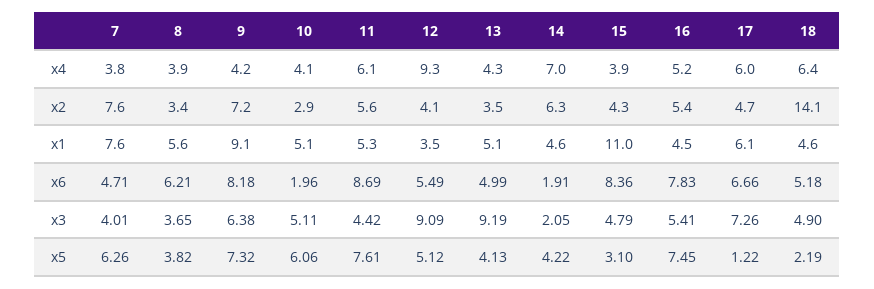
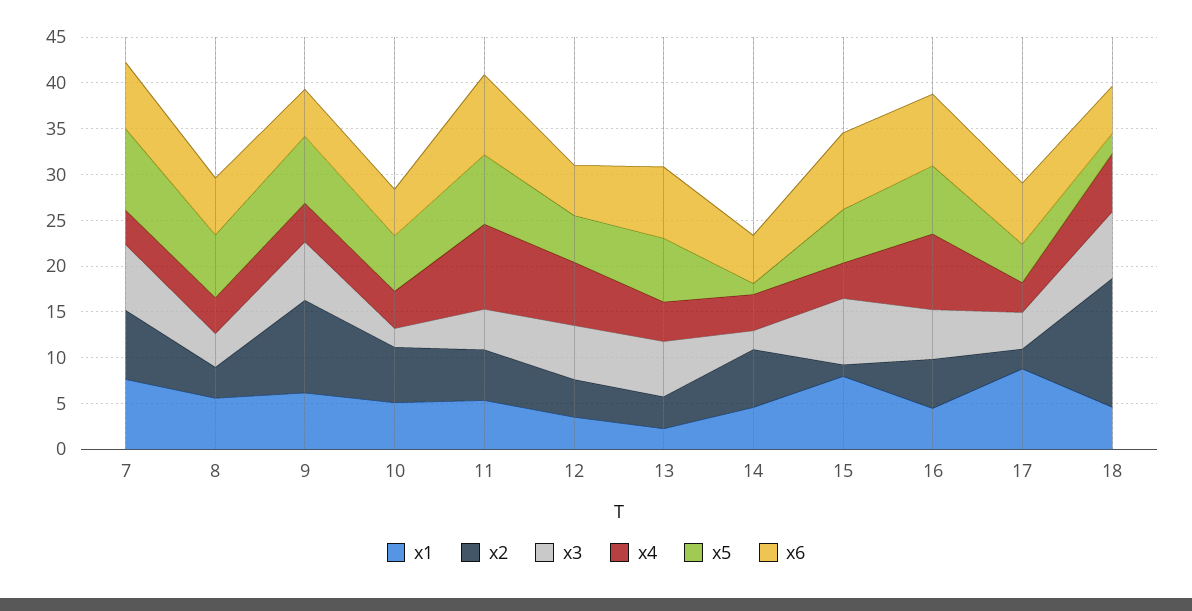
x4, 11: 6.1 -> 9
x4, 12: 9.3 -> 7
x4, 14: 7 -> 4
x4, 16: 5.2 -> 8
x4, 17: 6 -> 3
x2, 9: 7.2 -> 10
x2, 10: 2.9 -> 6
x2, 15: 4.3 -> 1
x2, 17: 4.7 -> 2
x1, 9: 9.1 -> 6
x1, 13: 5.1 -> 2
x1, 15: 11 -> 8
x1, 17: 6.1 -> 9
x6, 7: 4.71 -> 7
x6, 9: 8.18 -> 5
x6, 10: 1.96 -> 5
x6, 13: 4.99 -> 8
x6, 14: 1.91 -> 5
x3, 7: 4.01 -> 7
x3, 10: 5.11 -> 2
x3, 12: 9.09 -> 6
x3, 13: 9.19 -> 6
x3, 15: 4.79 -> 7
x3, 17: 7.26 -> 4
x3, 18: 4.9 -> 7
x5, 7: 6.26 -> 9
x5, 8: 3.82 -> 7
x5, 13: 4.13 -> 7
x5, 14: 4.22 -> 1
x5, 15: 3.1 -> 6
x5, 17: 1.22 -> 4

